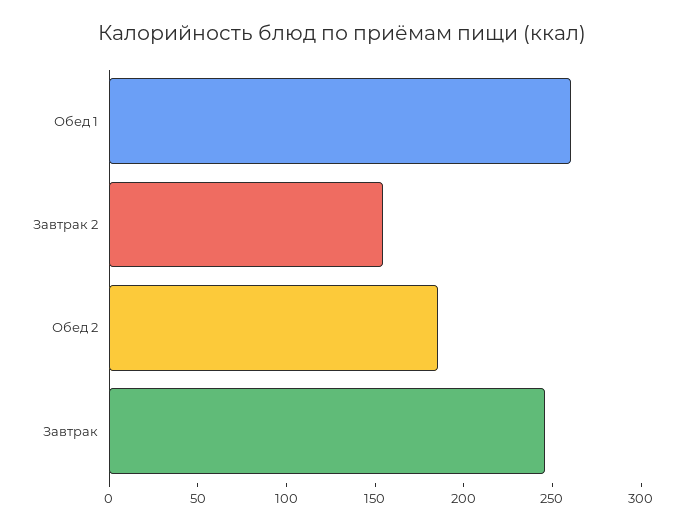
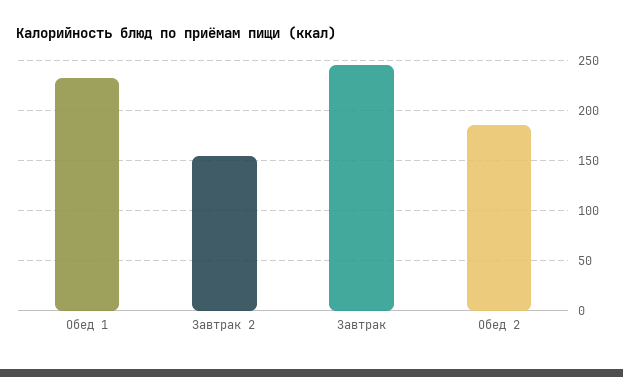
Обед 1: 260 -> 230

